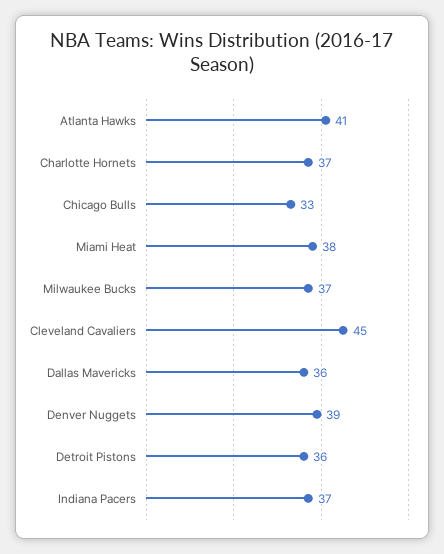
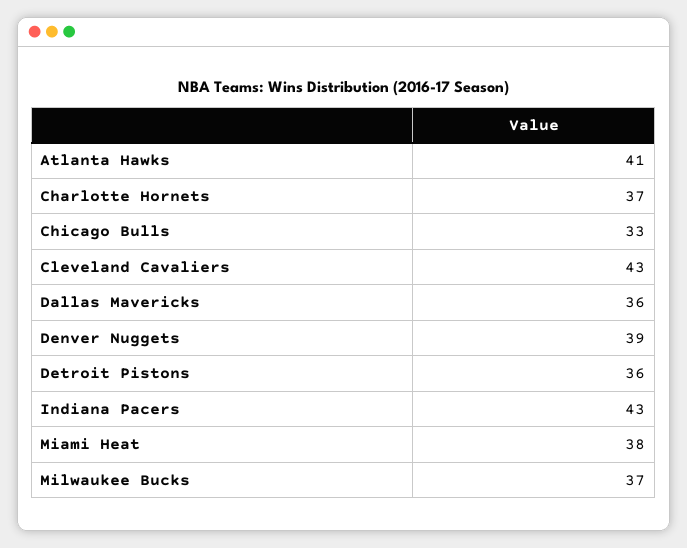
Cleveland Cavaliers: 45 -> 43
Indiana Pacers: 37 -> 43

